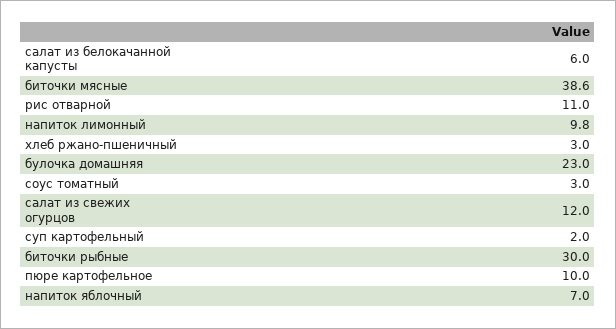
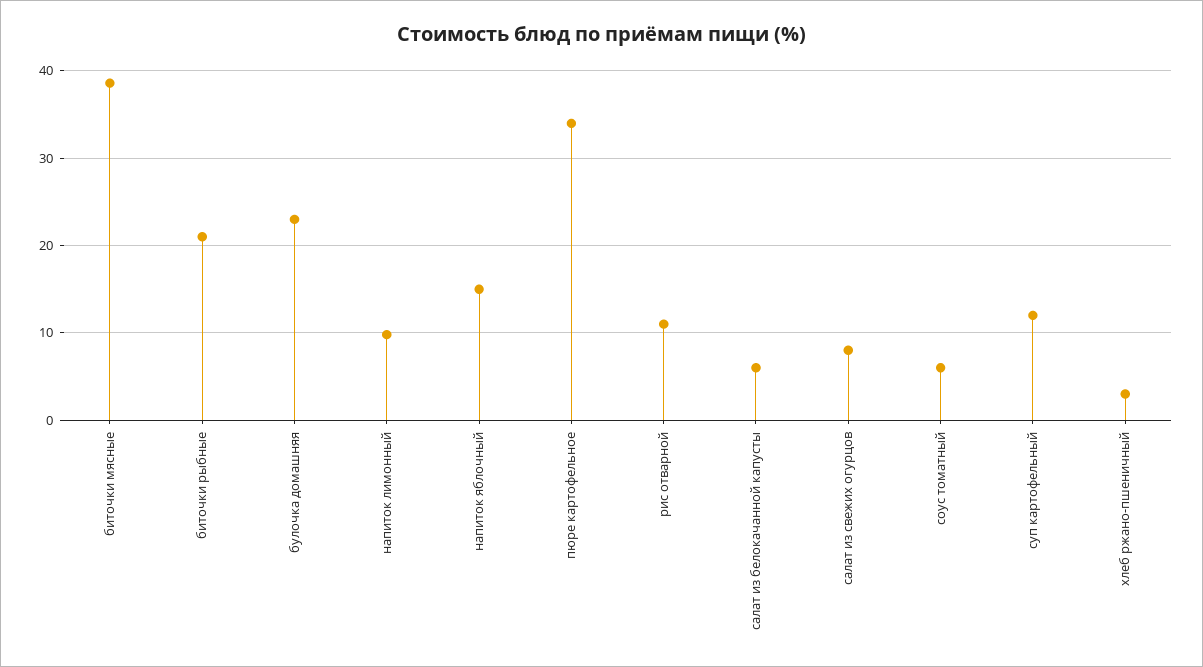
соус томатный: 3 -> 6
салат из свежих огурцов: 12 -> 8
суп картофельный: 2 -> 12
биточки рыбные: 30 -> 21
пюре картофельное: 10 -> 34
напиток яблочный: 7 -> 15

